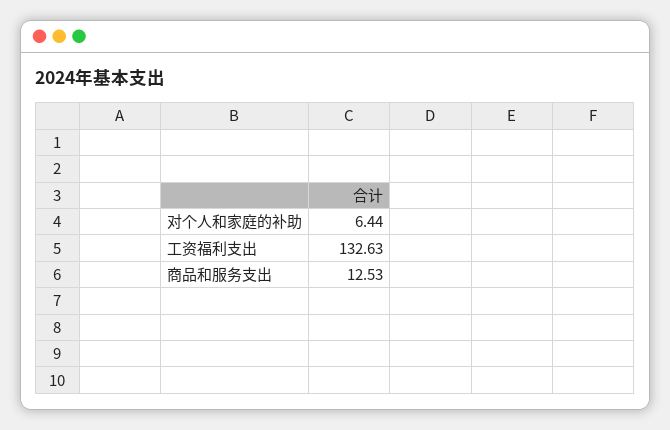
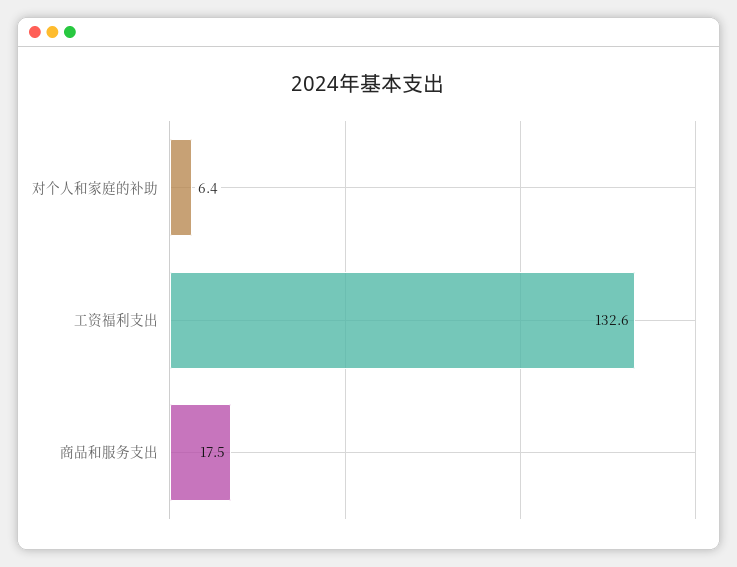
商品和服务支出: 12.53 -> 17.5

